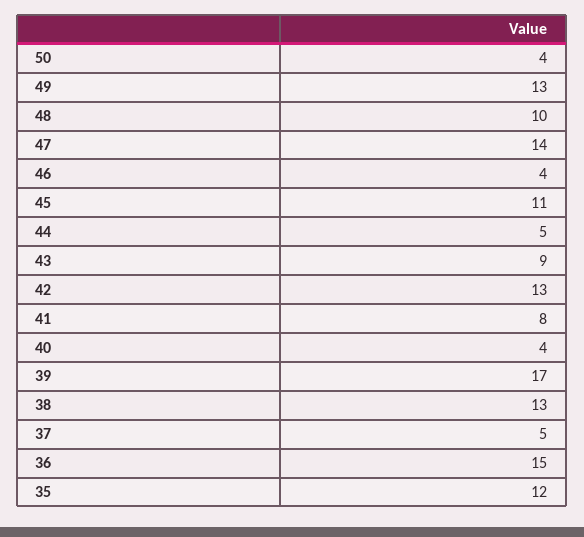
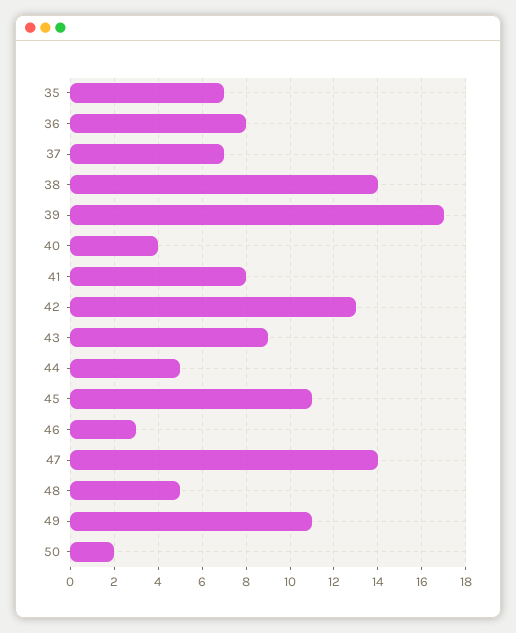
50: 4 -> 2
49: 13 -> 11
48: 10 -> 5
46: 4 -> 3
38: 13 -> 14
37: 5 -> 7
36: 15 -> 8
35: 12 -> 7

